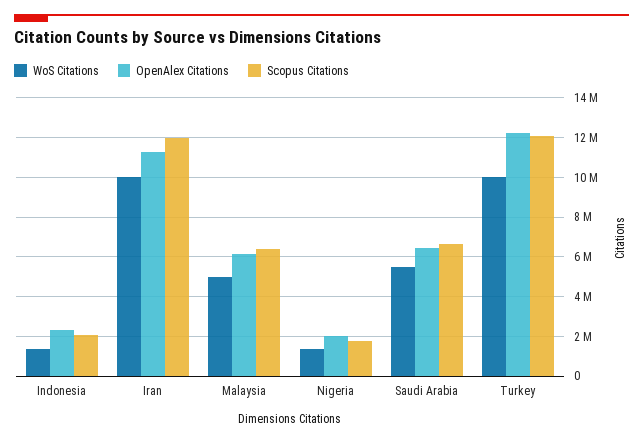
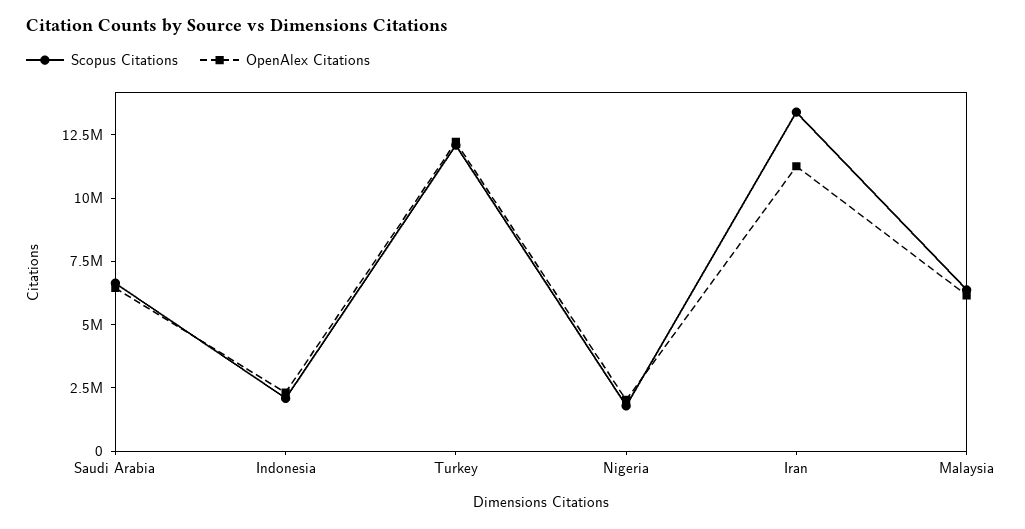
WoS Citations, Indonesia: 1500000 -> none
WoS Citations, Iran: 10000000 -> none
Scopus Citations, Iran: 12000000 -> 13500000
WoS Citations, Malaysia: 5000000 -> none
WoS Citations, Nigeria: 1500000 -> none
WoS Citations, Saudi Arabia: 5500000 -> none
WoS Citations, Turkey: 10000000 -> none

